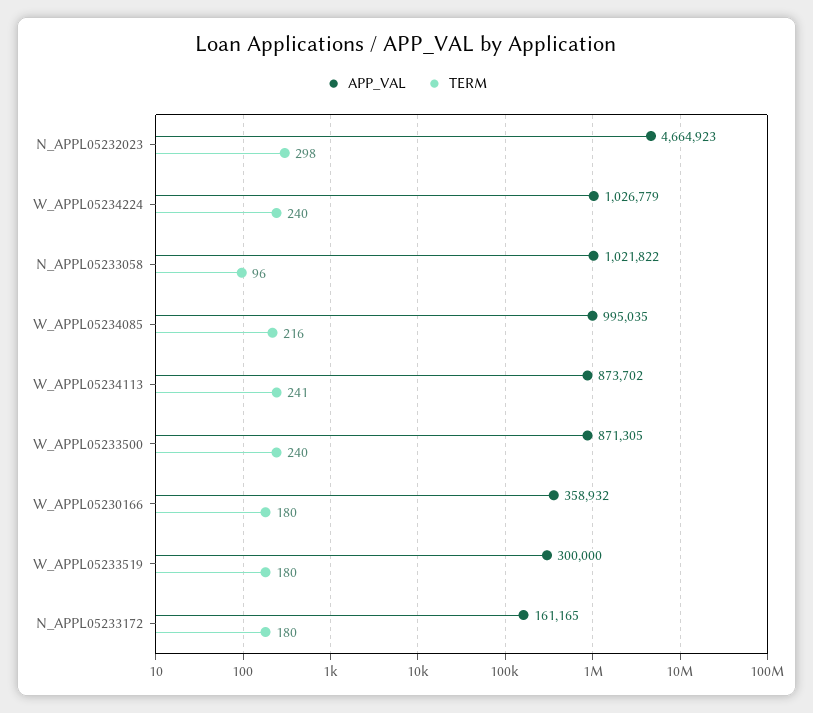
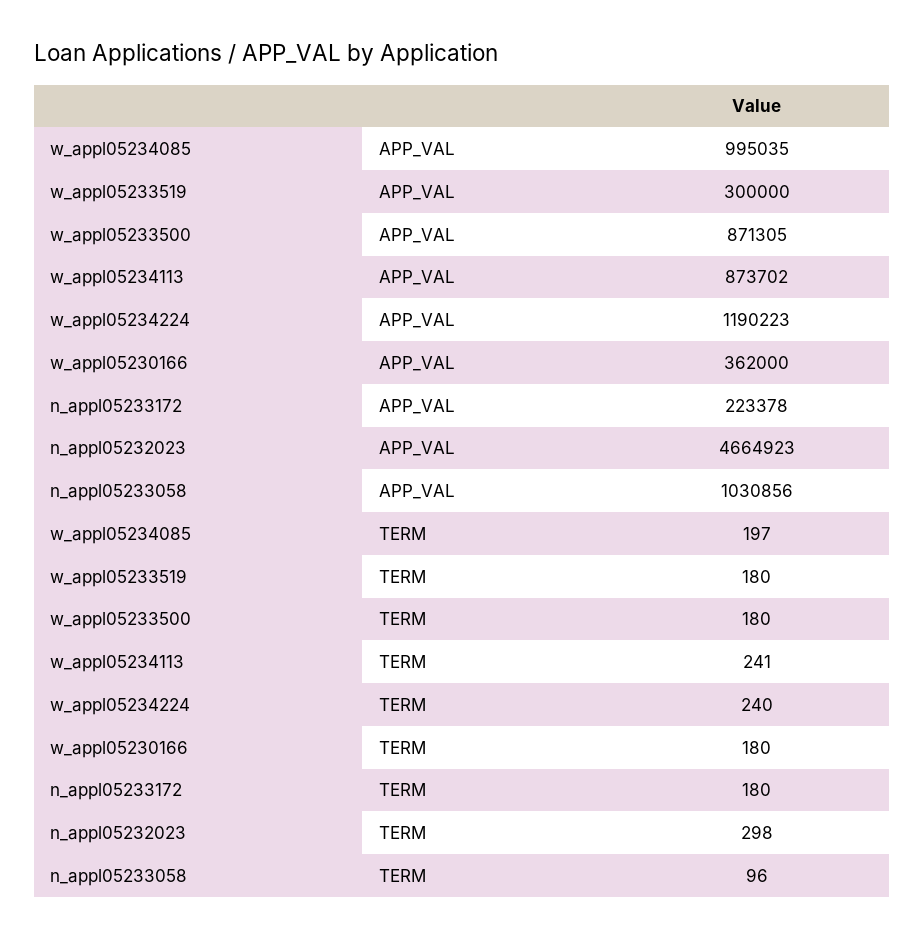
APP_VAL, W_APPL05234224: 1026779 -> 1190223
APP_VAL, N_APPL05233058: 1021822 -> 1030856
TERM, W_APPL05234085: 216 -> 197
TERM, W_APPL05233500: 240 -> 180
APP_VAL, W_APPL05230166: 358932 -> 362000
APP_VAL, N_APPL05233172: 161165 -> 223378

